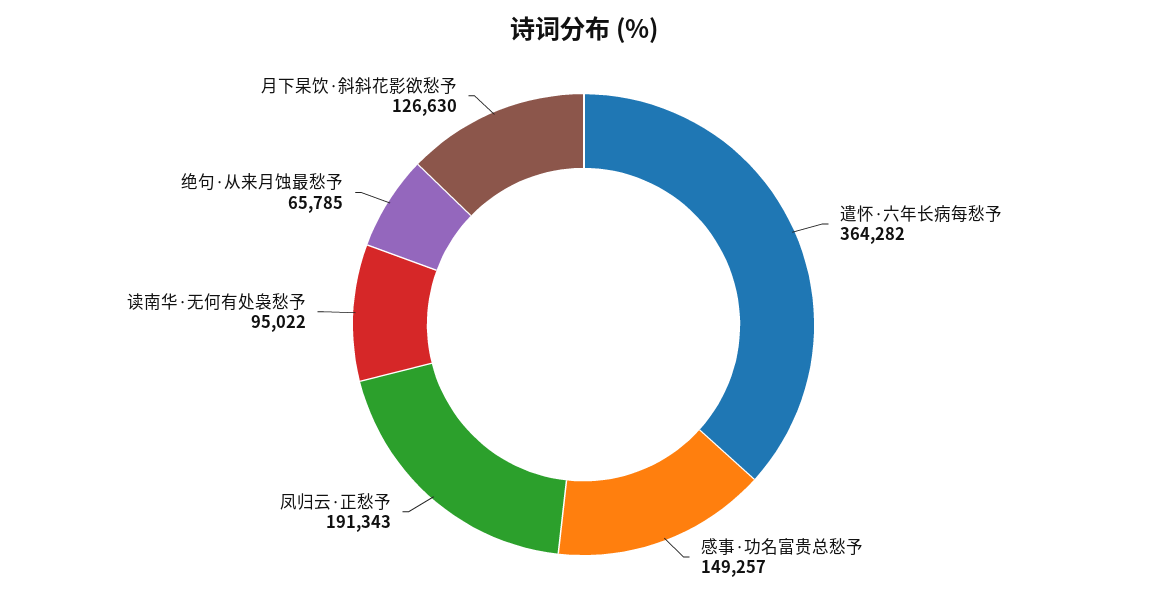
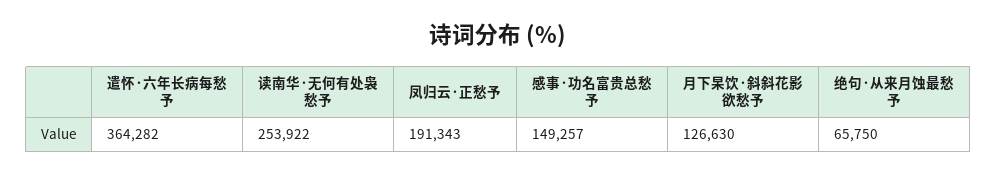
读南华·无何有处袅愁予: 95022 -> 253922
绝句·从来月蚀最愁予: 65785 -> 65750

